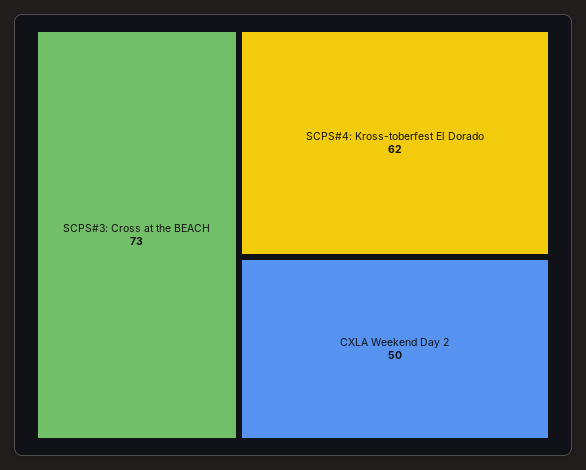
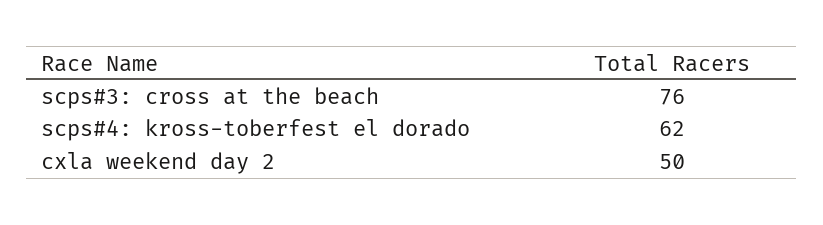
SCPS#3: Cross at the BEACH: 73 -> 76

